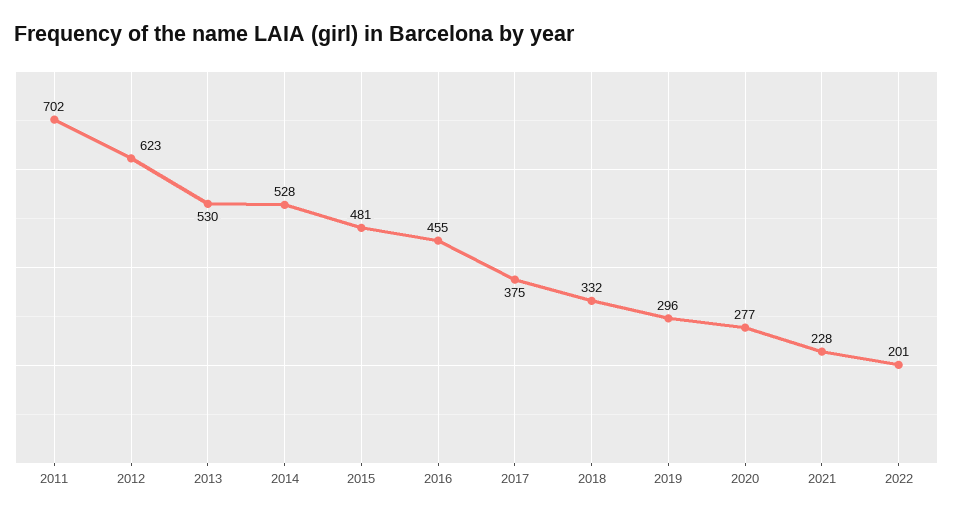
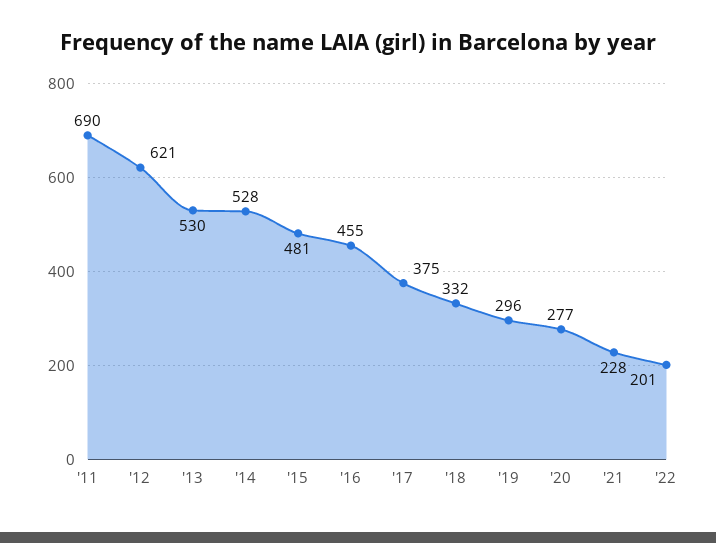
2011: 702 -> 690
2012: 623 -> 621

